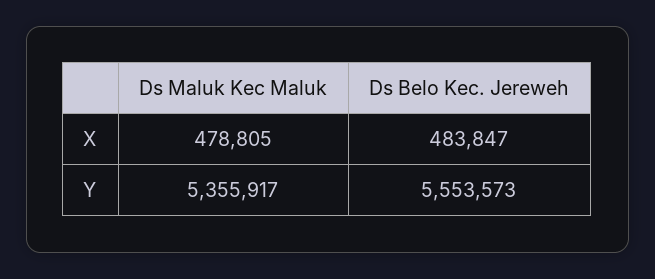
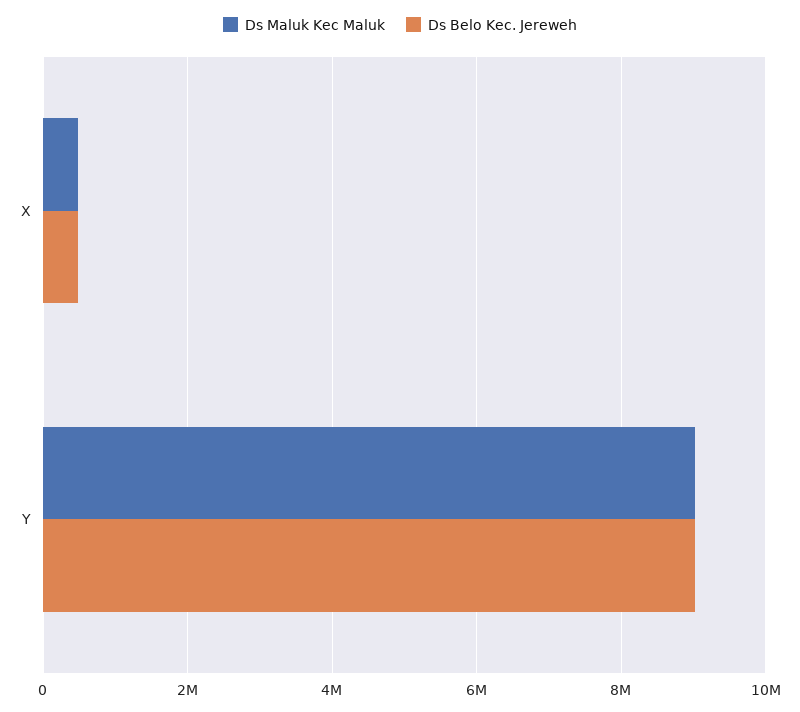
Ds Maluk Kec Maluk, Y: 5355917 -> 9000000
Ds Belo Kec. Jereweh, Y: 5553573 -> 9000000

